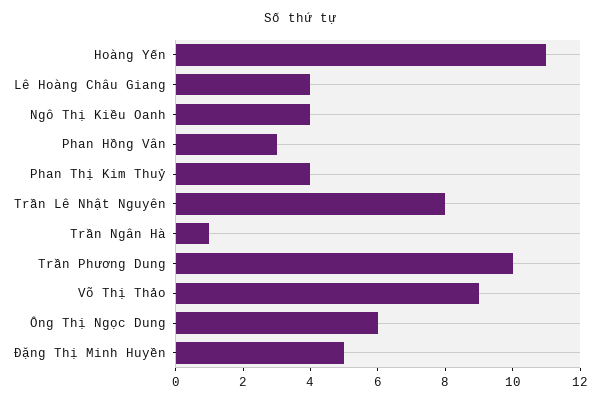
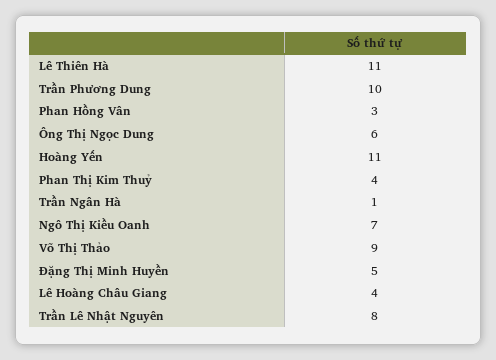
Ngô Thị Kiều Oanh: 4 -> 7
Lê Thiên Hà: none -> 11

